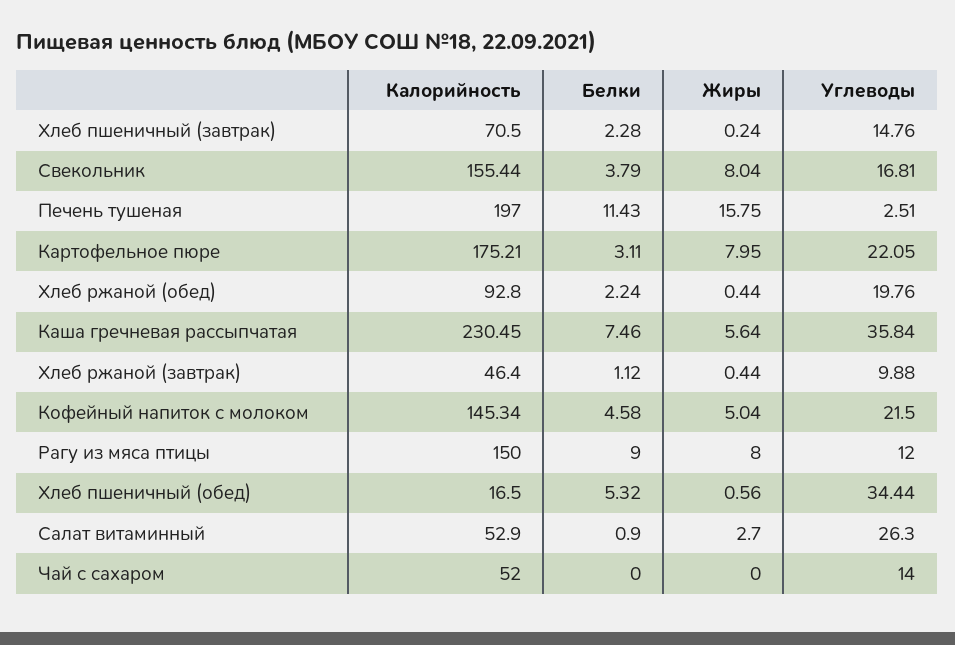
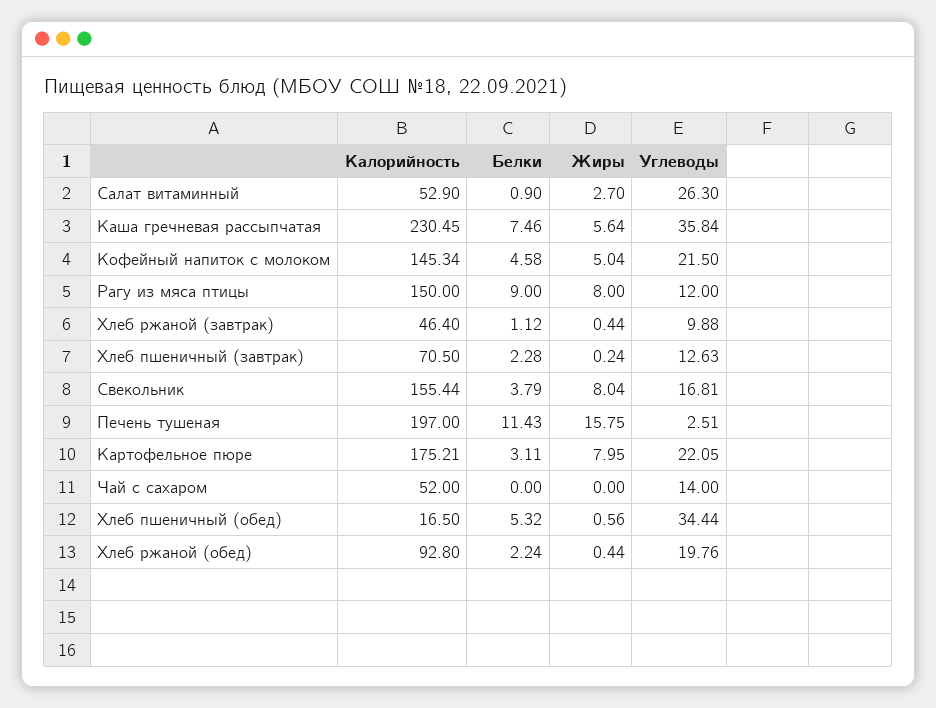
Углеводы, Хлеб пшеничный (завтрак): 14.76 -> 12.63

